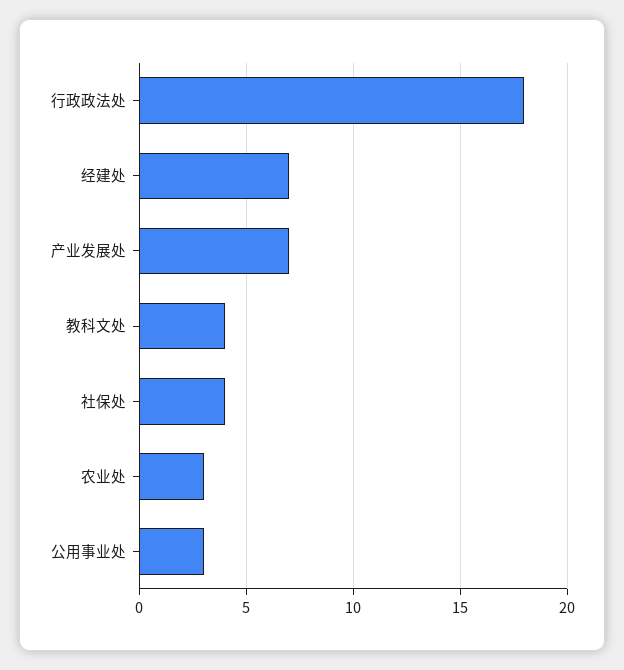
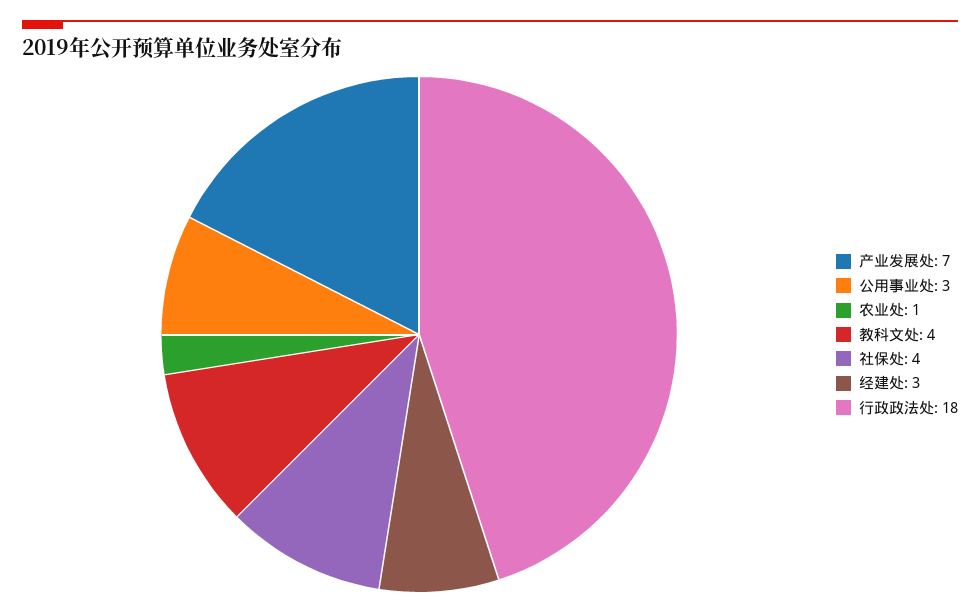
经建处: 7 -> 3
农业处: 3 -> 1

